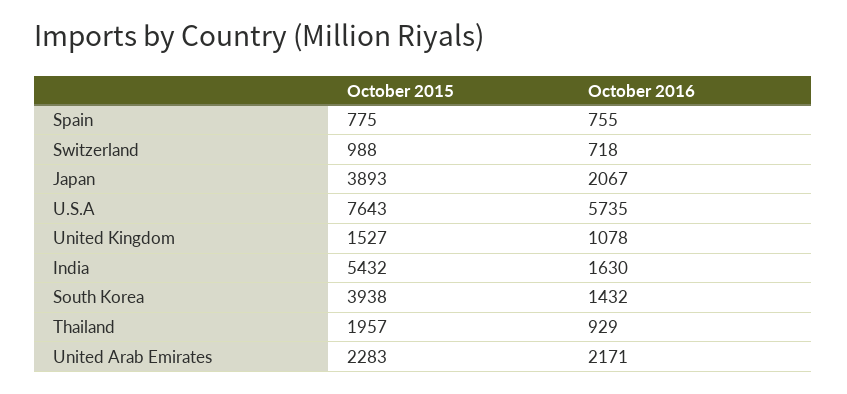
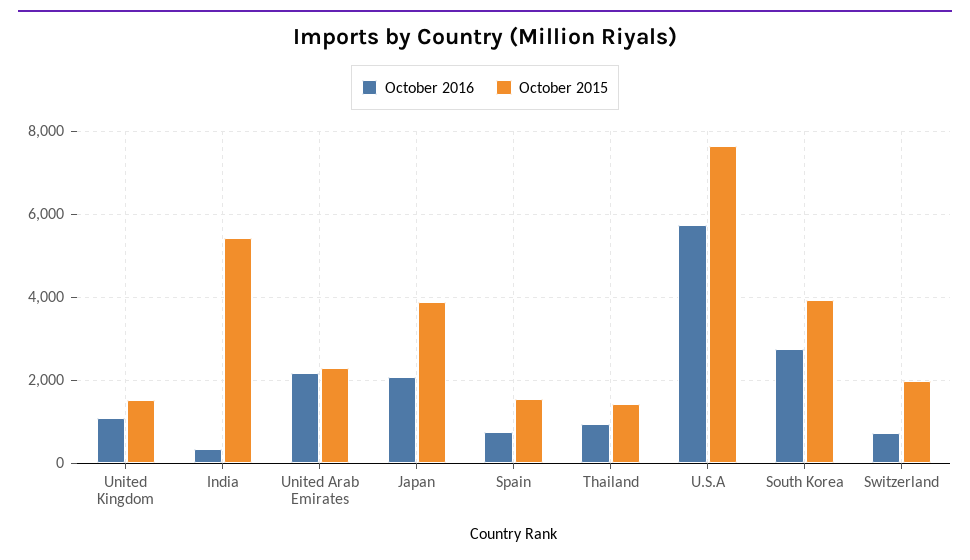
October 2015, Spain: 775 -> 1600
October 2015, Switzerland: 988 -> 2000
October 2016, India: 1630 -> 400
October 2016, South Korea: 1432 -> 2800
October 2015, Thailand: 1957 -> 1400

